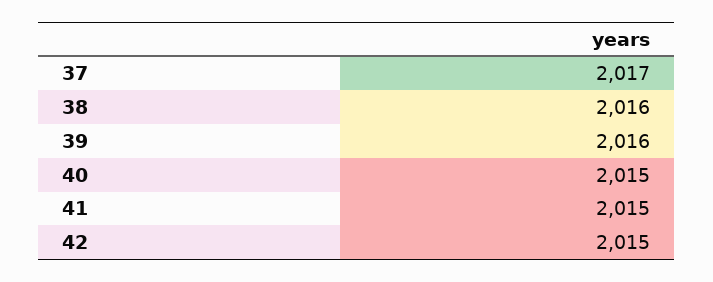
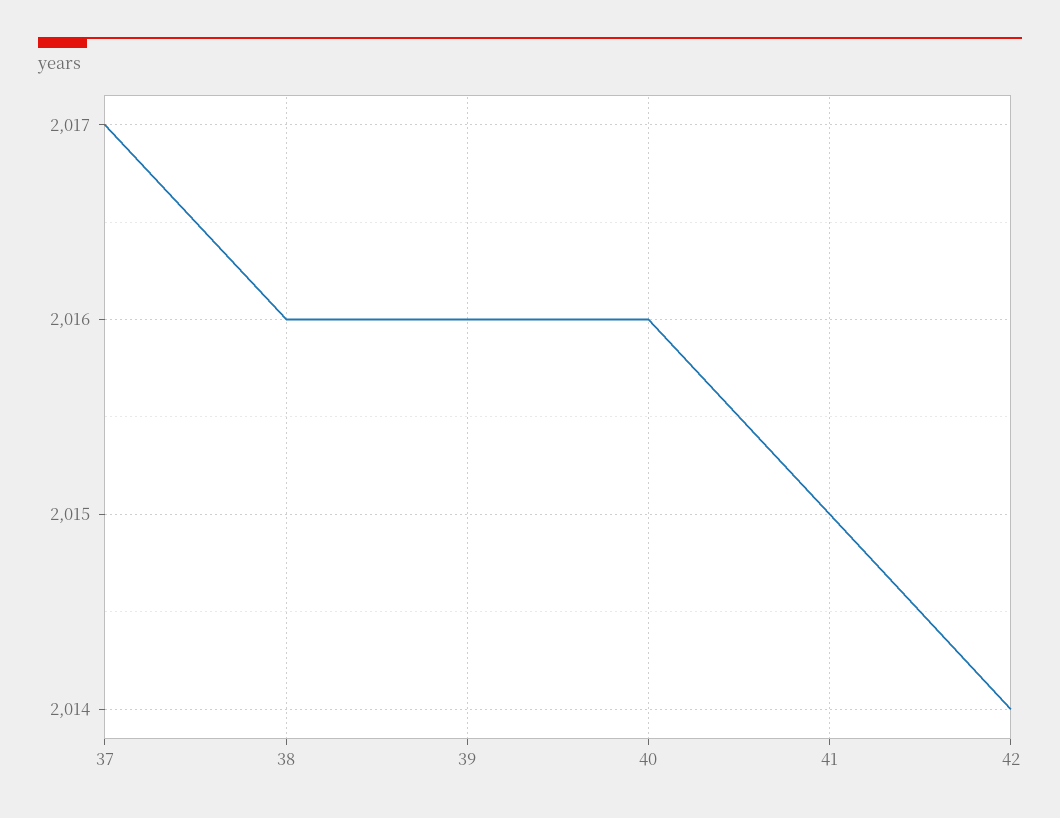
40: 2015 -> 2016
42: 2015 -> 2014

